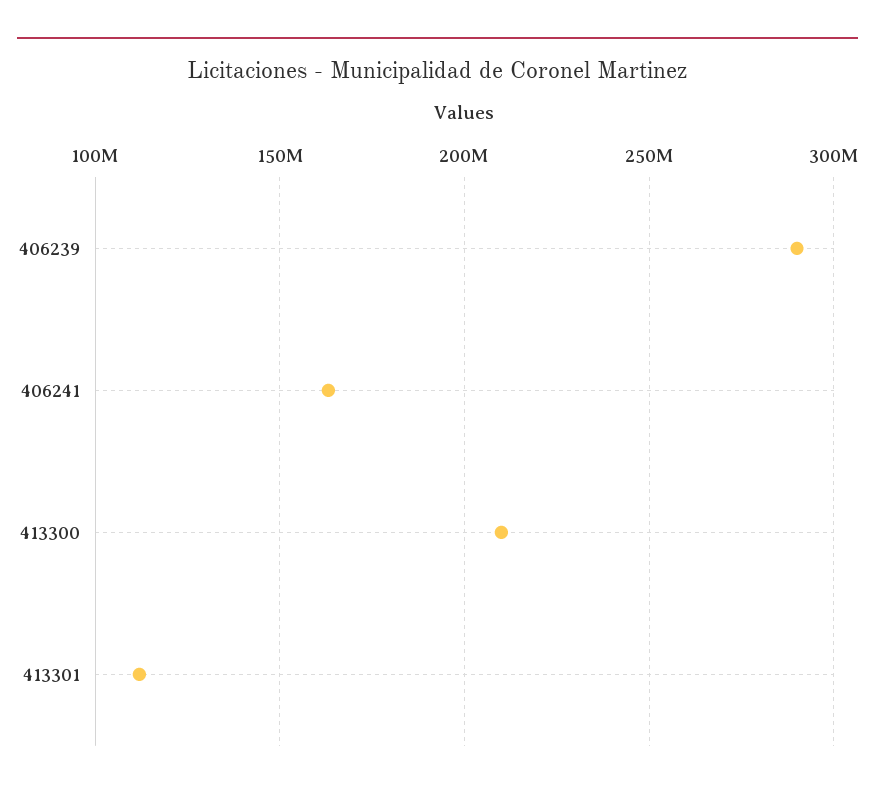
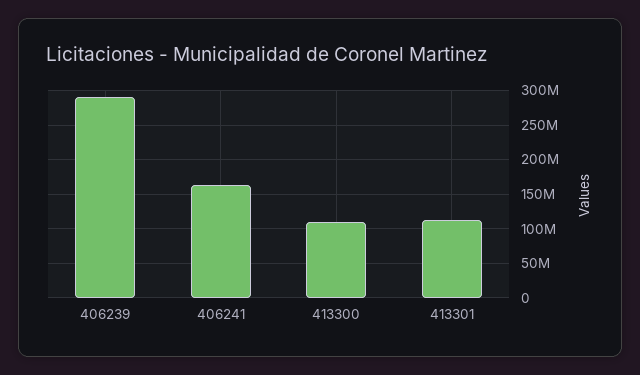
413300: 210000000 -> 110000000

